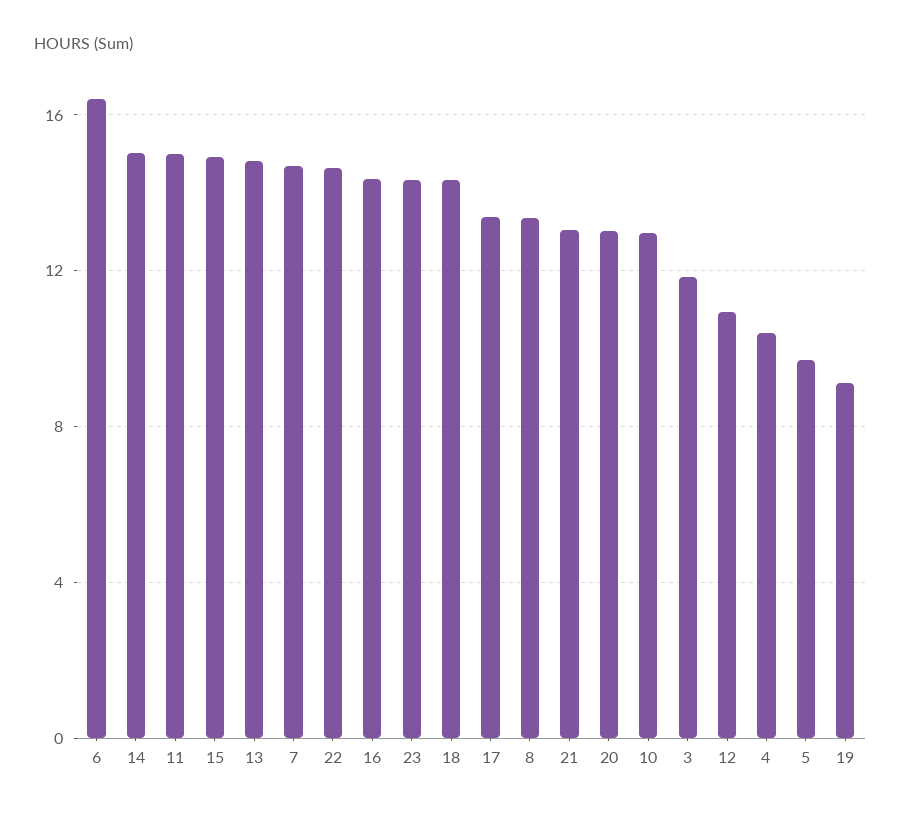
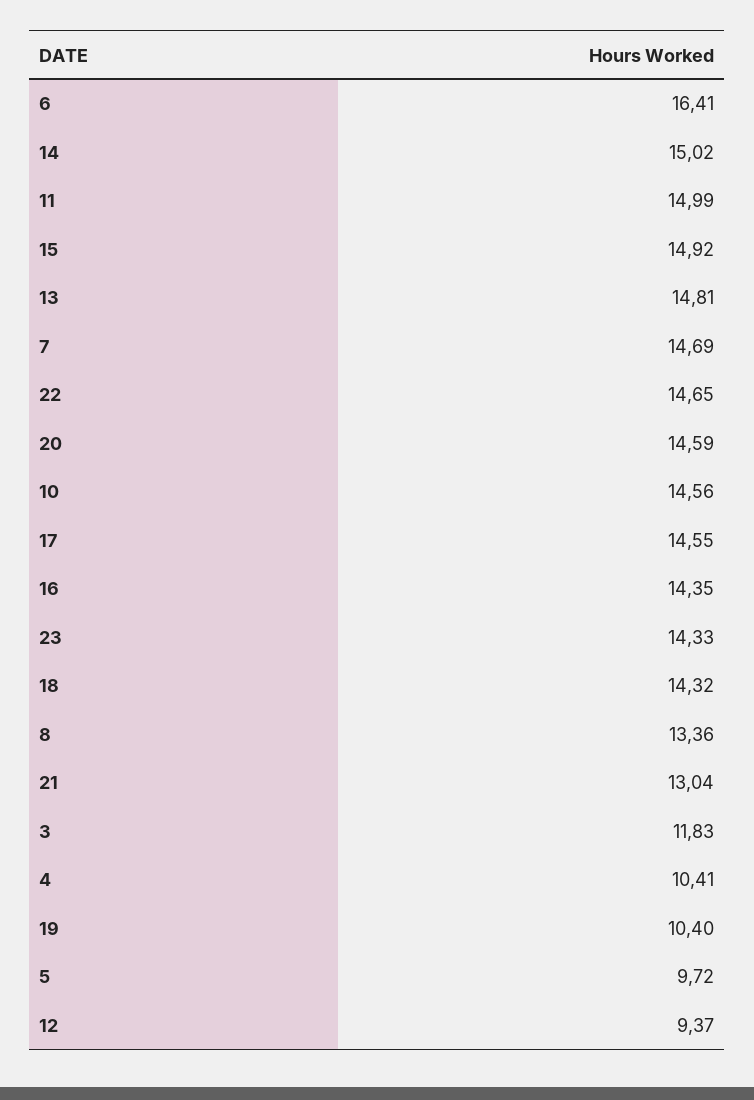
17: 13.5 -> 14.55
20: 13 -> 14.59
10: 13 -> 14.56
12: 11 -> 9.37
19: 9 -> 10.4

